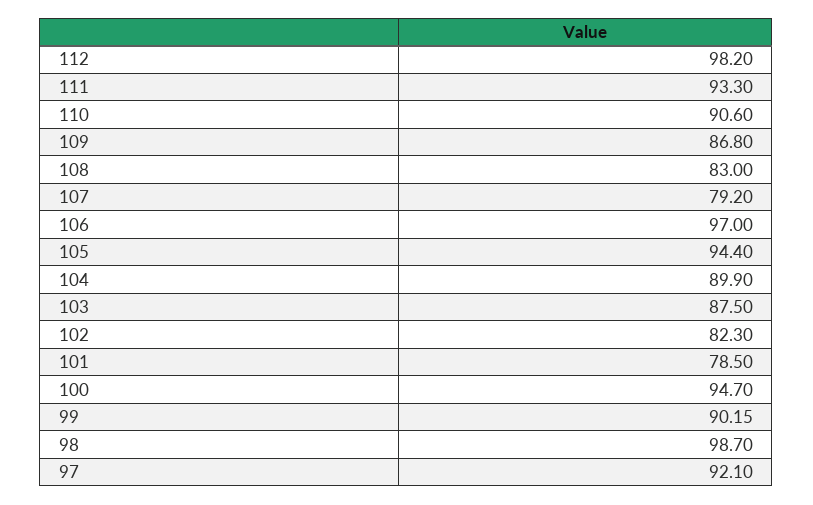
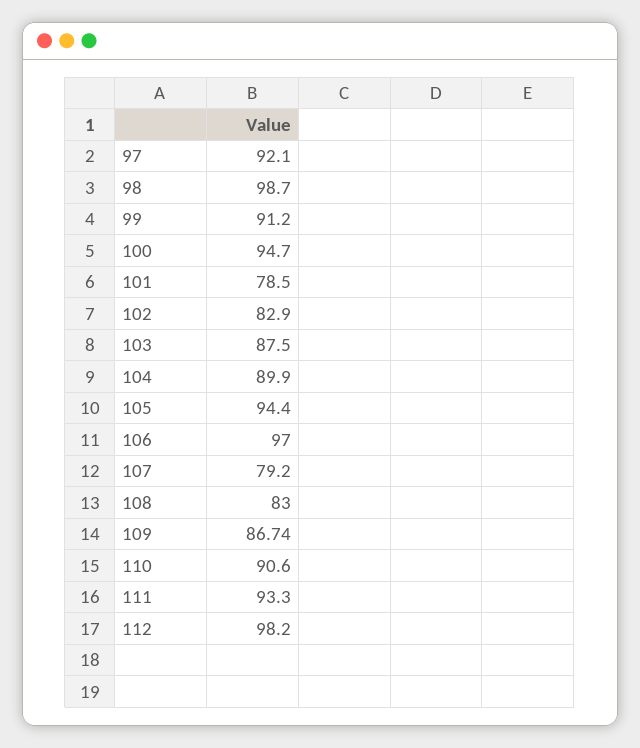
109: 86.8 -> 86.74
102: 82.3 -> 82.9
99: 90.15 -> 91.2

